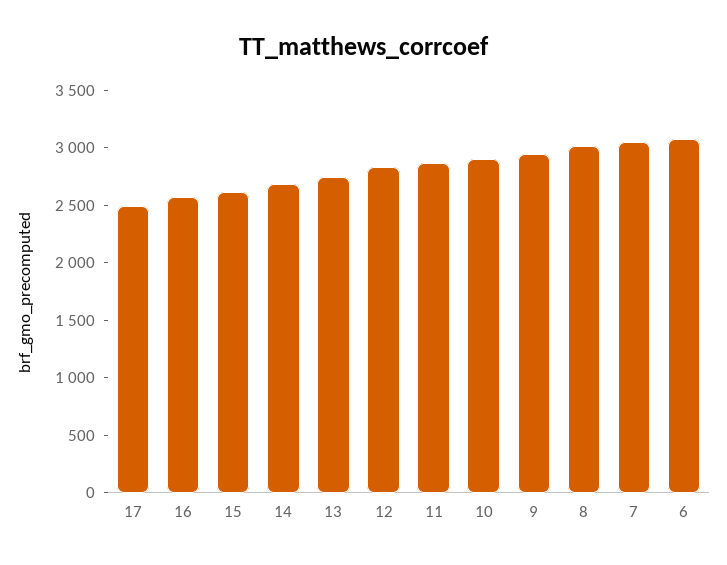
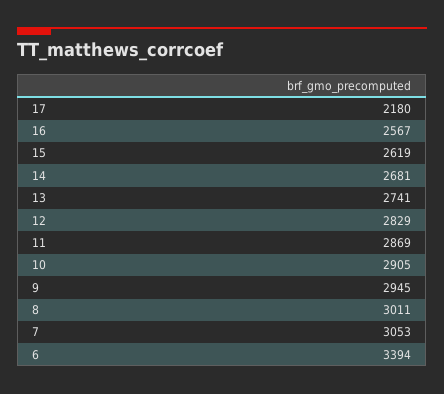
17: 2500 -> 2180
6: 3100 -> 3394

